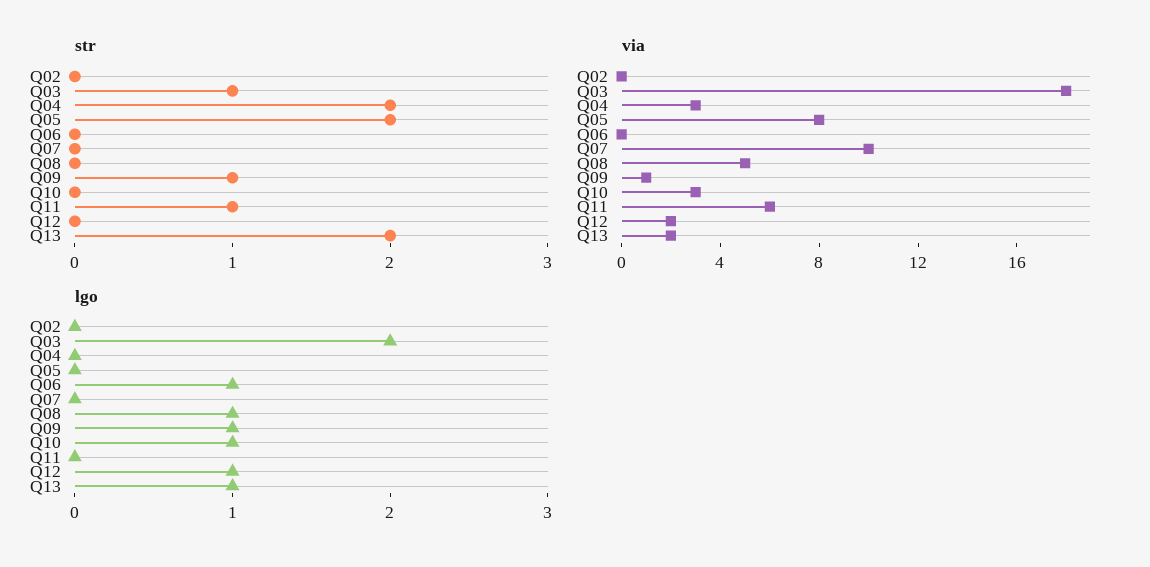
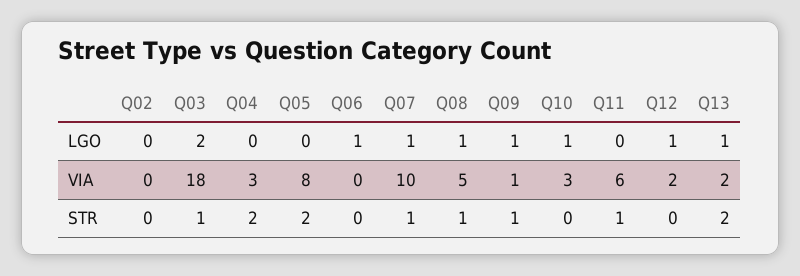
str, Q07: 0 -> 1
str, Q08: 0 -> 1
lgo, Q07: 0 -> 1

